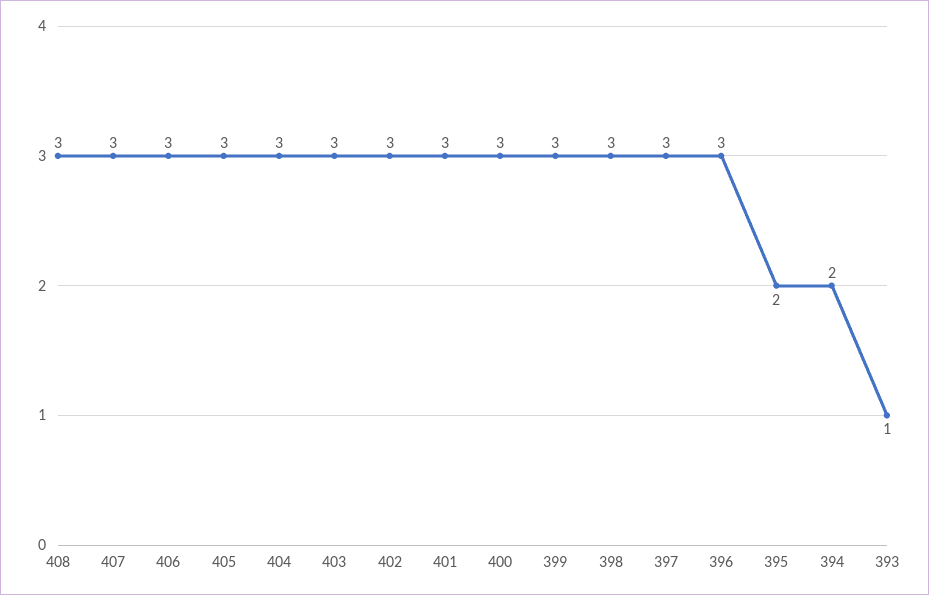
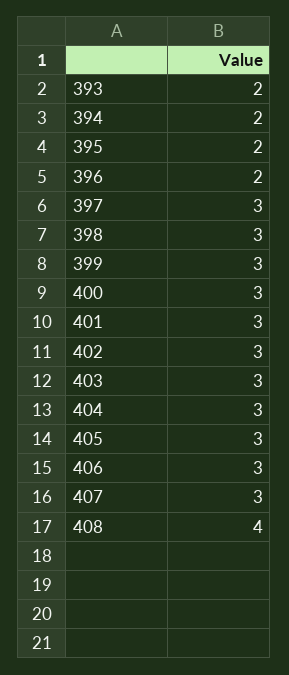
408: 3 -> 4
396: 3 -> 2
393: 1 -> 2

